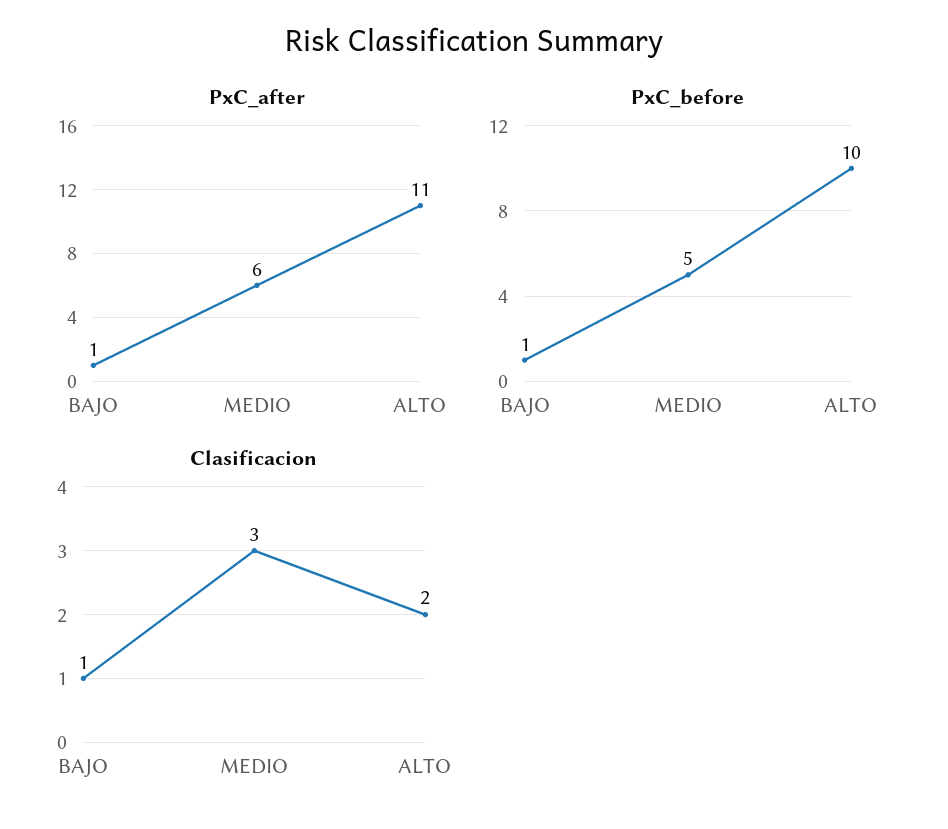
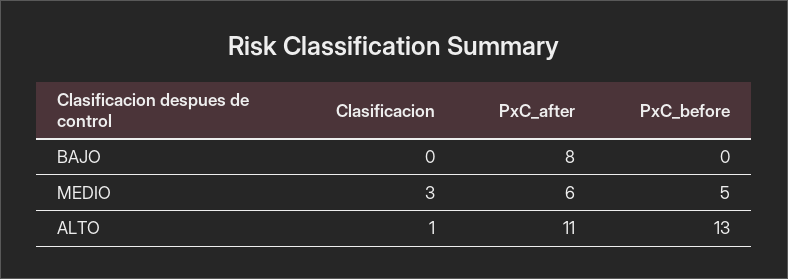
PxC_after, BAJO: 1 -> 8
PxC_before, BAJO: 1 -> 0
PxC_before, ALTO: 10 -> 13
Clasificacion, BAJO: 1 -> 0
Clasificacion, ALTO: 2 -> 1

